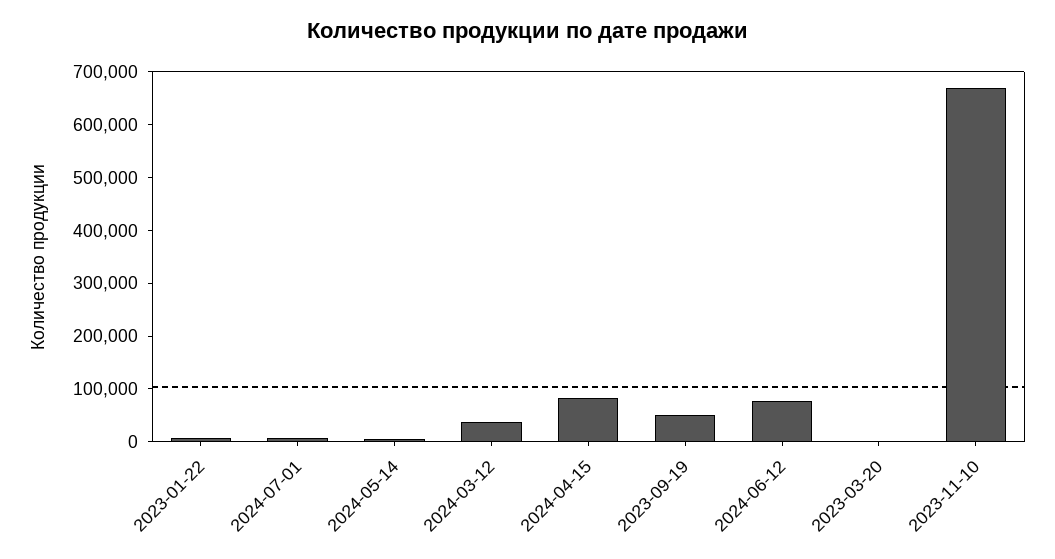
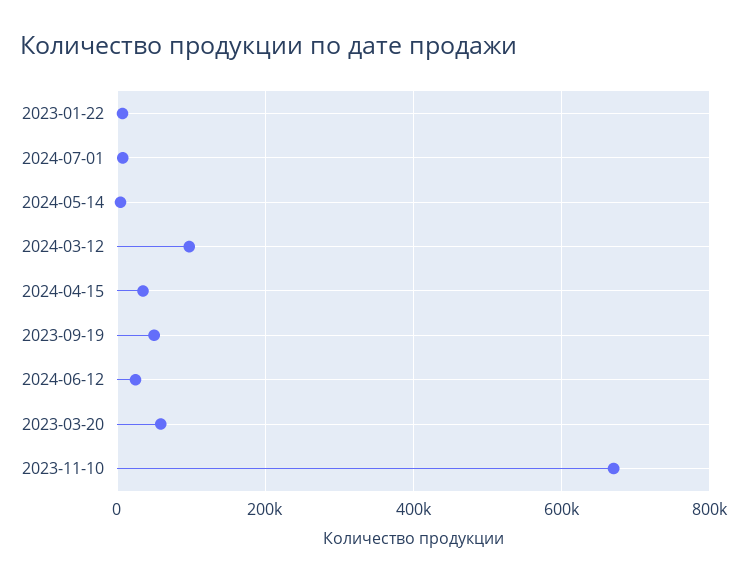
2024-03-12: 40000 -> 100000
2024-04-15: 80000 -> 40000
2024-06-12: 80000 -> 20000
2023-03-20: 0 -> 60000

